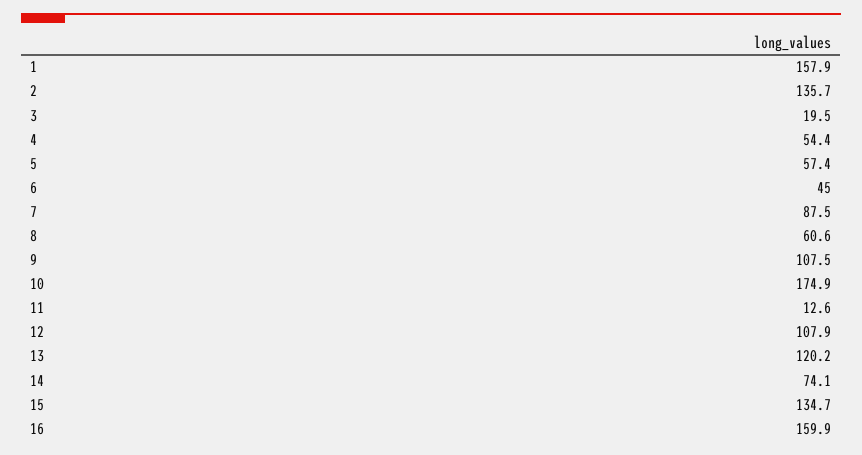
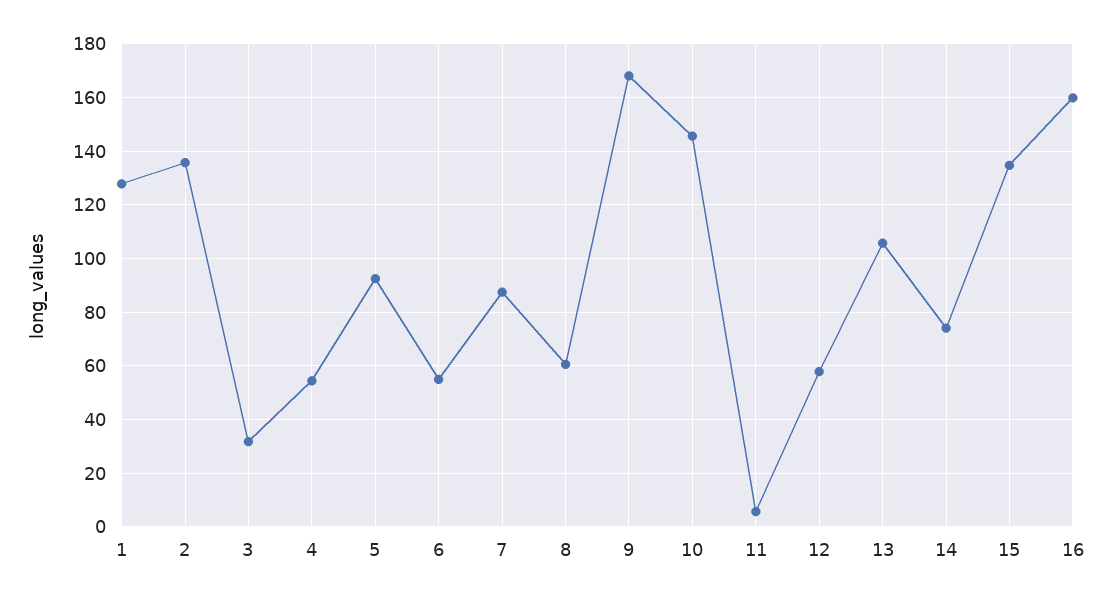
1: 157.9 -> 127.5
3: 19.5 -> 32.5
5: 57.4 -> 92.5
6: 45 -> 55
9: 107.5 -> 167.5
10: 174.9 -> 145
11: 12.6 -> 5
12: 107.9 -> 57.5
13: 120.2 -> 105

